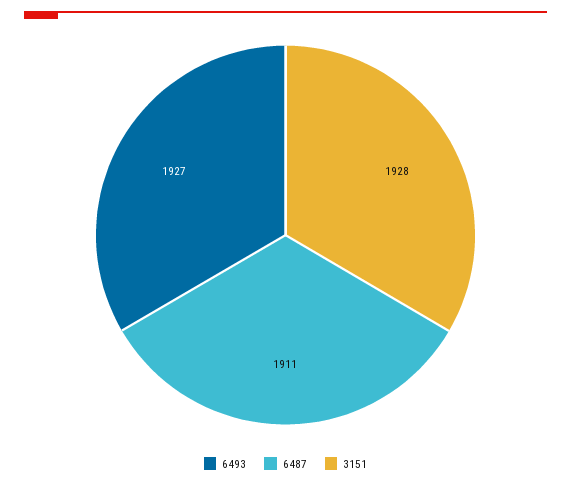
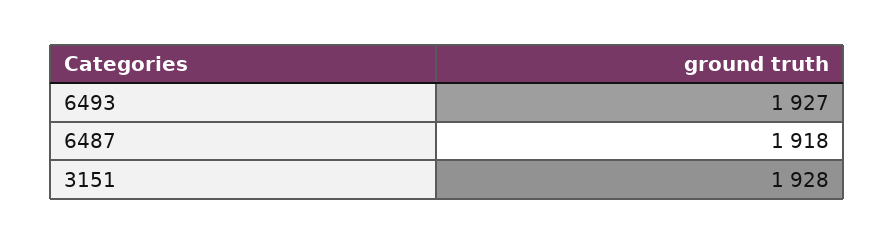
6487: 1911 -> 1918

